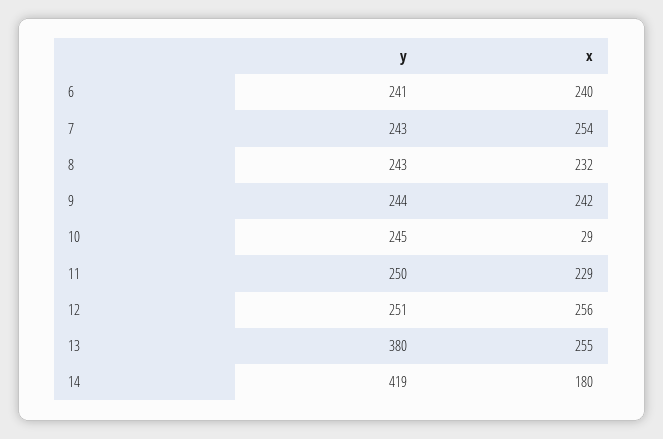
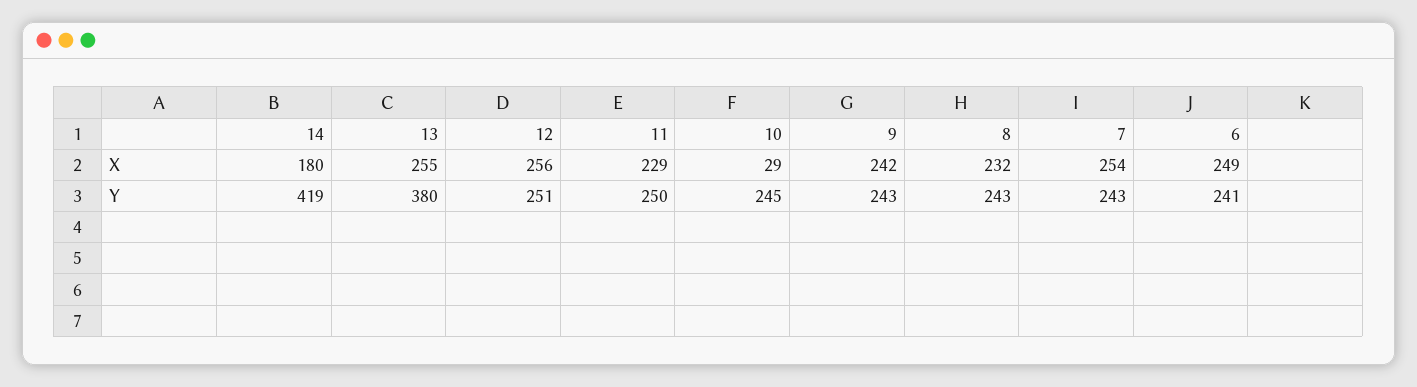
x, 6: 240 -> 249
y, 9: 244 -> 243

